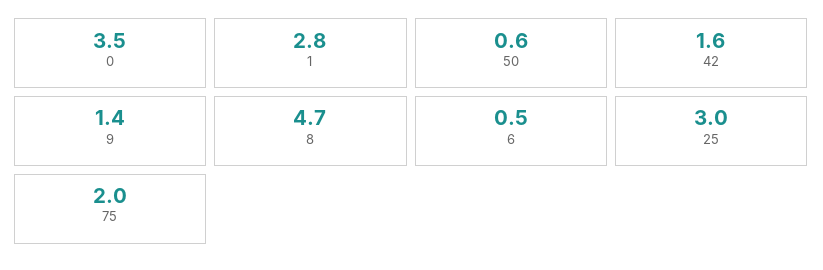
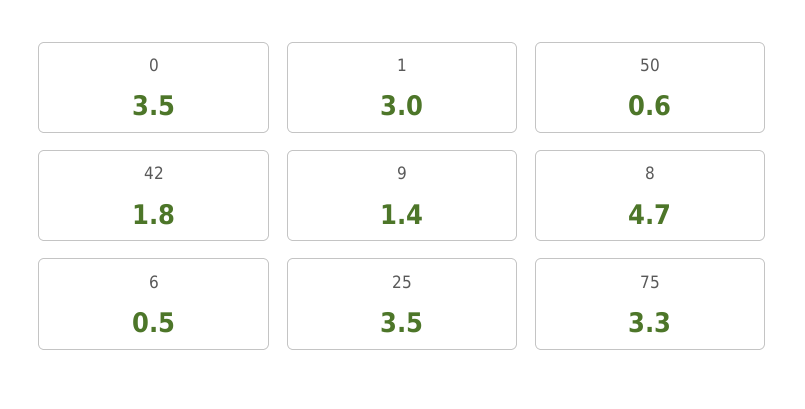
1: 2.8 -> 3
42: 1.6 -> 1.8
25: 3 -> 3.5
75: 2 -> 3.3

